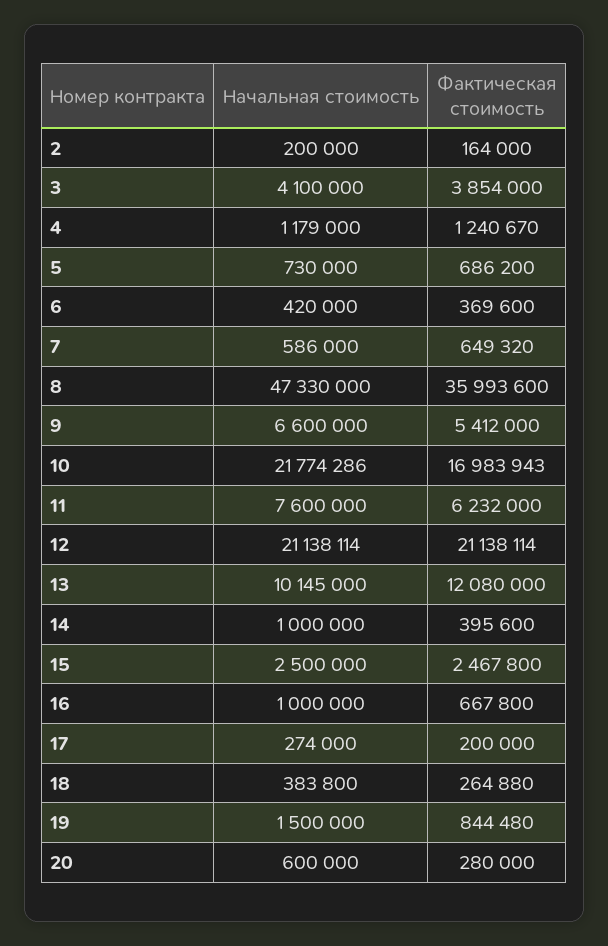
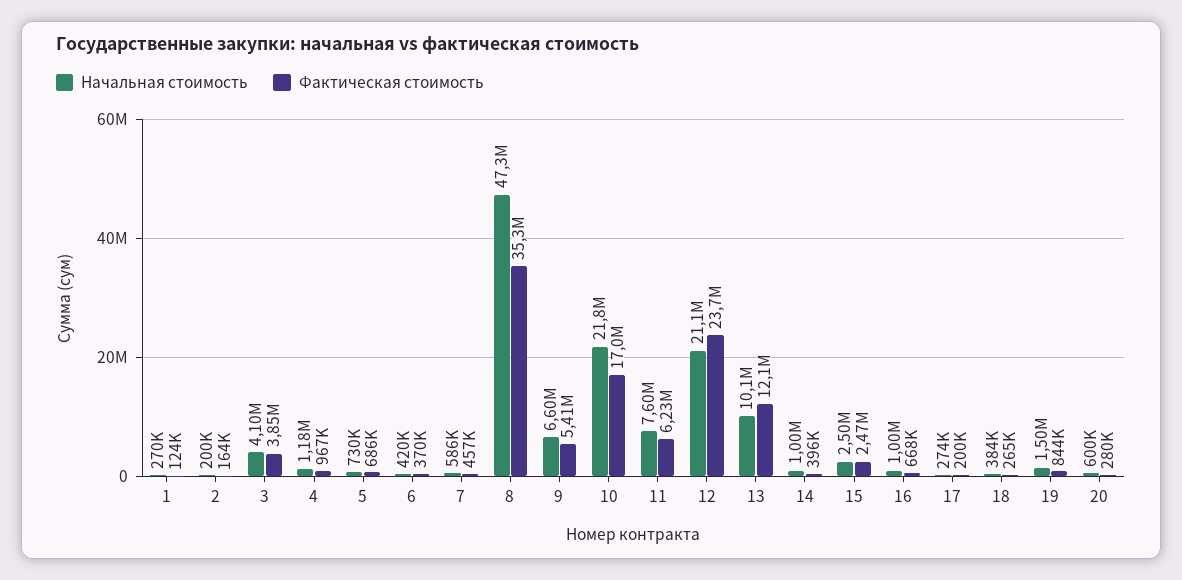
Фактическая стоимость, 4: 1240670 -> 967000
Фактическая стоимость, 7: 649320 -> 457000
Фактическая стоимость, 8: 35993600 -> 35300000
Фактическая стоимость, 12: 21138114 -> 23700000
Начальная стоимость, 1: none -> 270000
Фактическая стоимость, 1: none -> 124000

